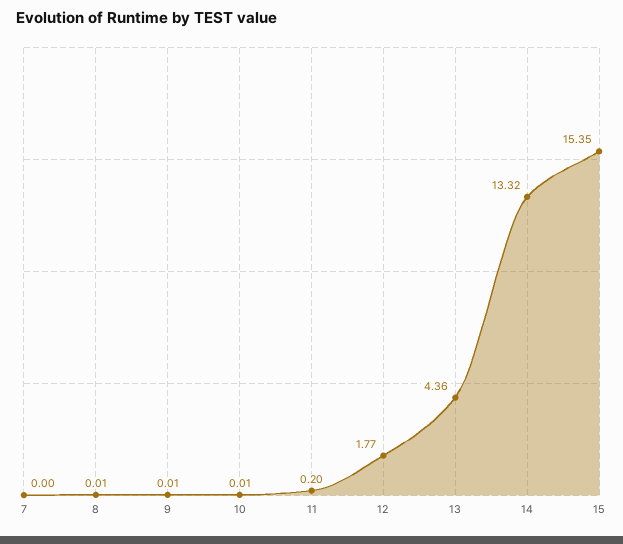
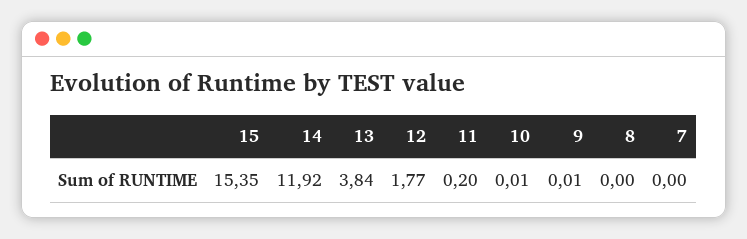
8: 0.01 -> 0
13: 4.36 -> 3.84
14: 13.32 -> 11.92

